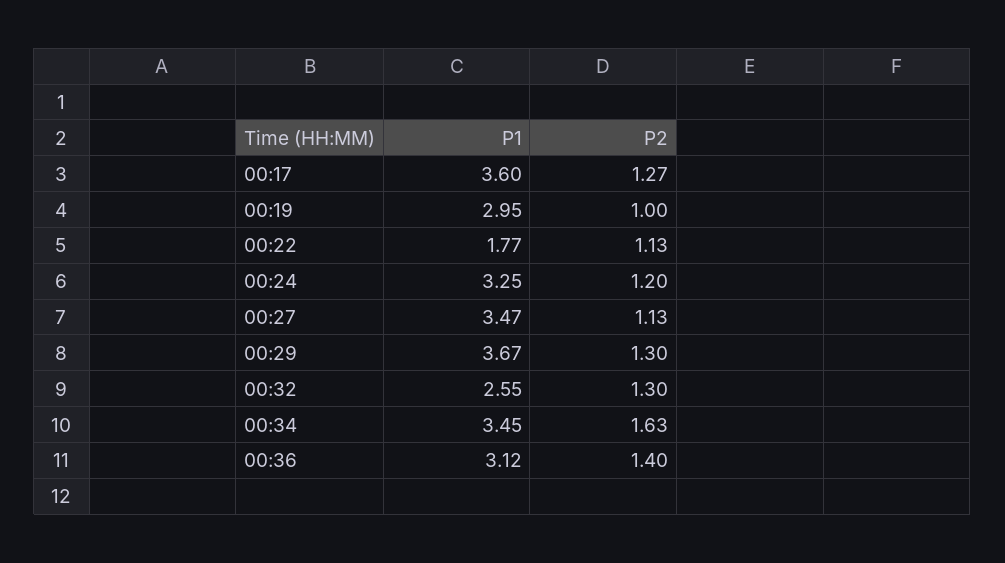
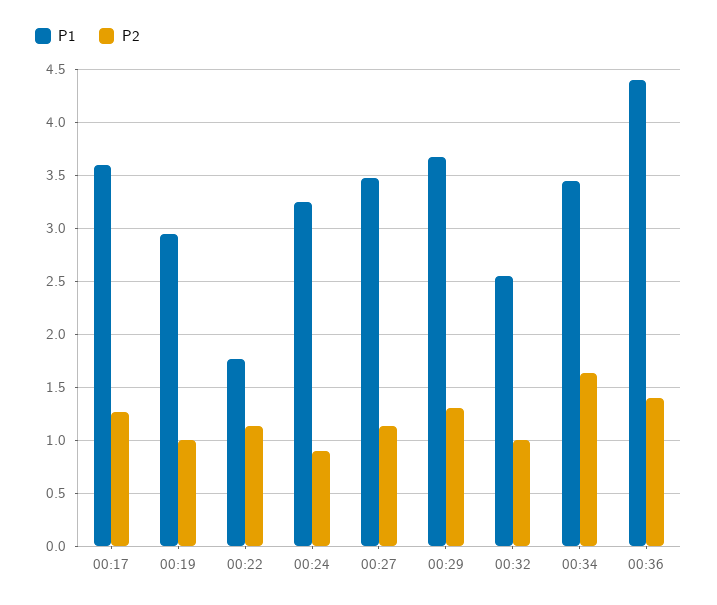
P2, 00:24: 1.2 -> 0.9
P2, 00:32: 1.3 -> 1
P1, 00:36: 3.12 -> 4.4

